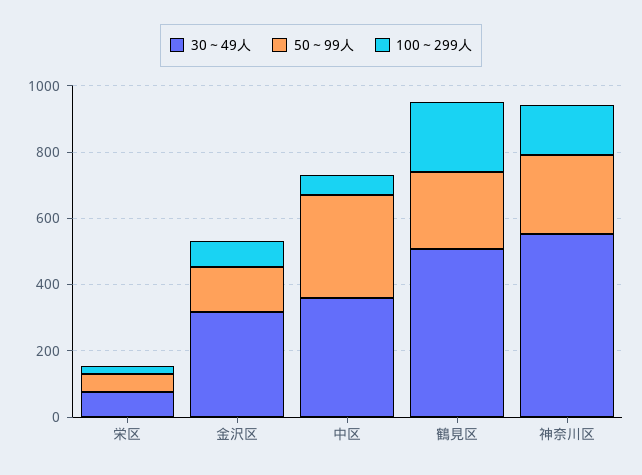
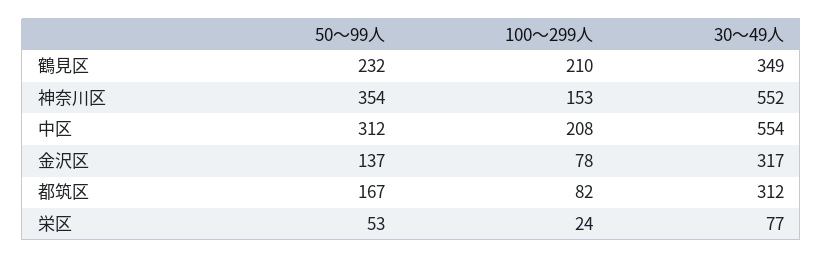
30～49人, 中区: 350 -> 554
100～299人, 中区: 50 -> 208
30～49人, 鶴見区: 500 -> 349
50～99人, 神奈川区: 250 -> 354
50～99人, 都筑区: none -> 167
100～299人, 都筑区: none -> 82
30～49人, 都筑区: none -> 312

